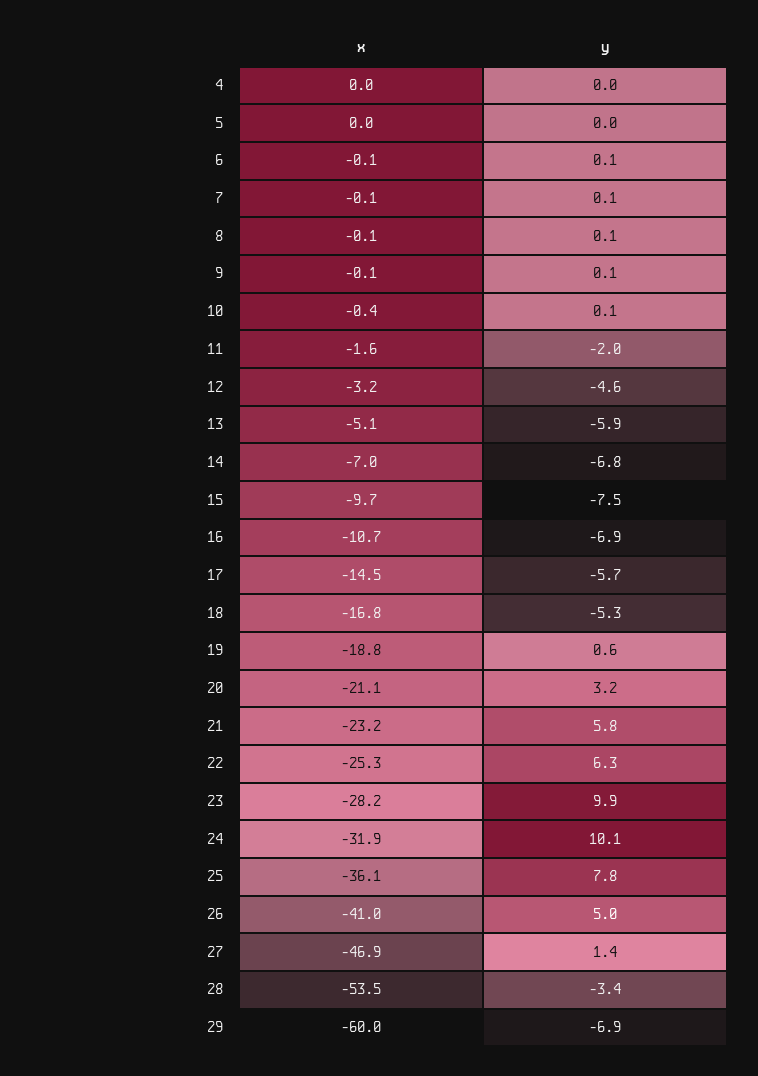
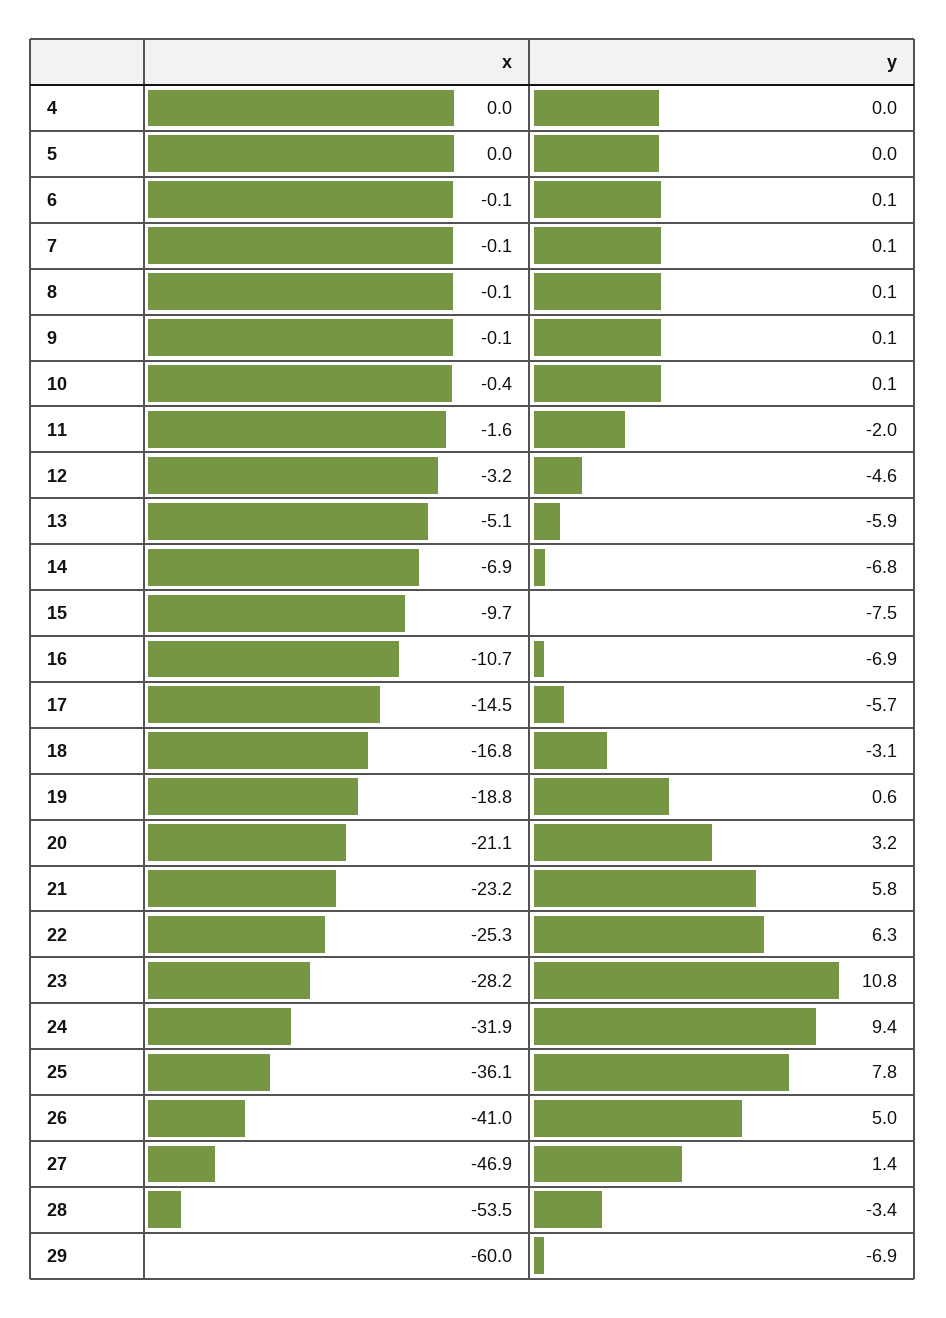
x, 14: -7 -> -6.9
y, 18: -5.3 -> -3.1
y, 23: 9.9 -> 10.8
y, 24: 10.1 -> 9.4

